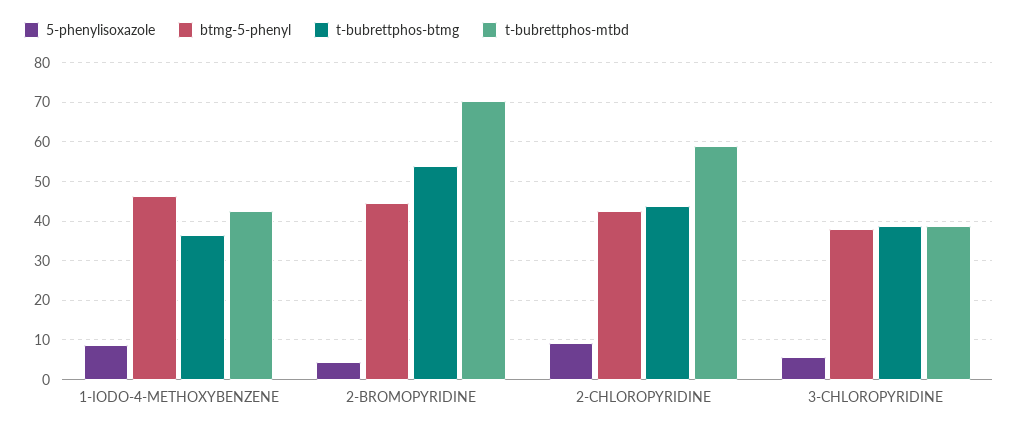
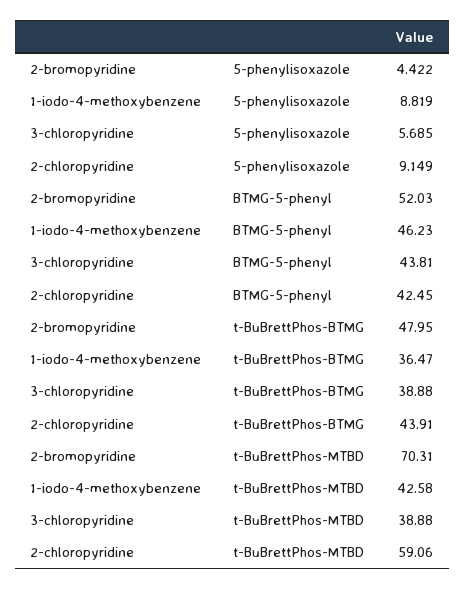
btmg-5-phenyl, 2-BROMOPYRIDINE: 44 -> 52.03
t-bubrettphos-btmg, 2-BROMOPYRIDINE: 54 -> 47.95
btmg-5-phenyl, 3-CHLOROPYRIDINE: 38 -> 43.81

